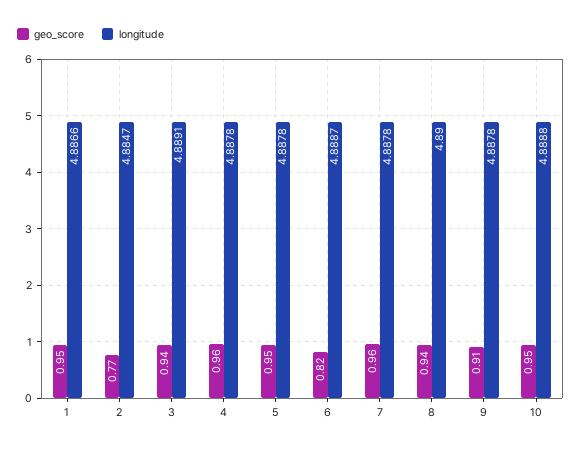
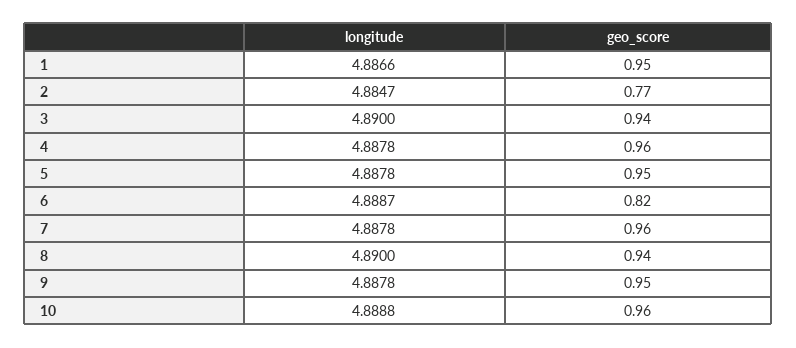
longitude, 3: 4.8891 -> 4.89
geo_score, 9: 0.91 -> 0.95
geo_score, 10: 0.95 -> 0.96

